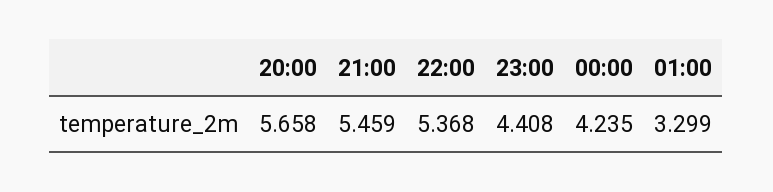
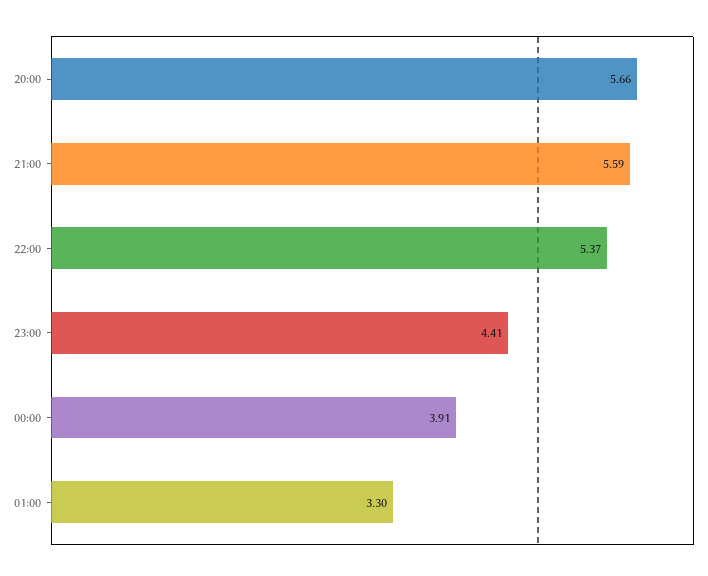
21:00: 5.459 -> 5.59
00:00: 4.235 -> 3.91

